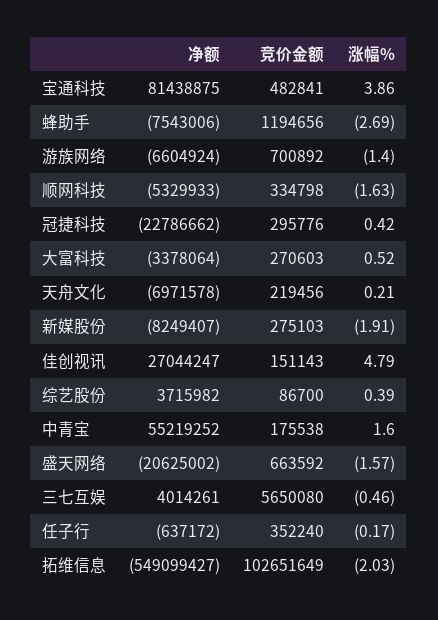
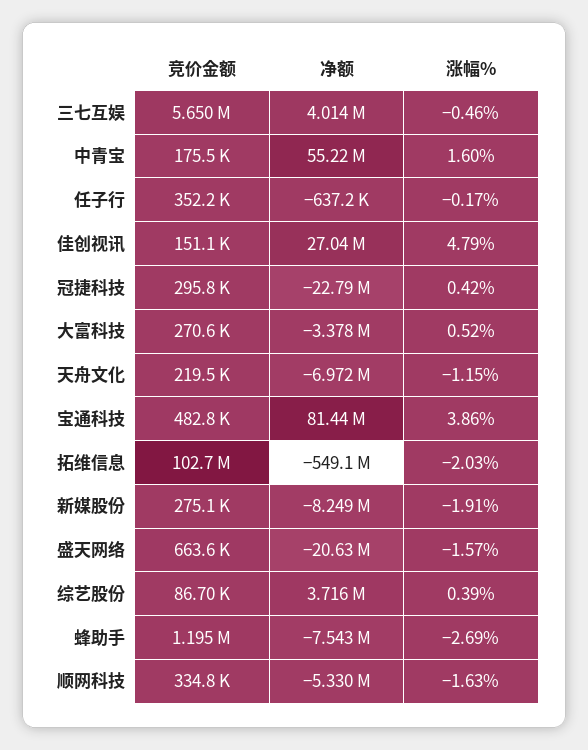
净额, 游族网络: -6604924 -> none
竞价金额, 游族网络: 700892 -> none
涨幅%, 游族网络: -1.4 -> none
涨幅%, 天舟文化: 0.21 -> -1.15

